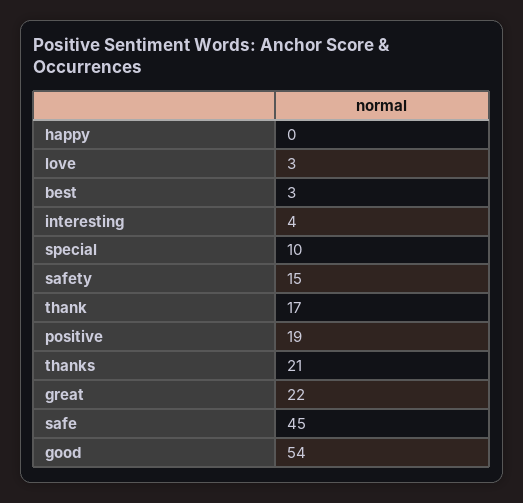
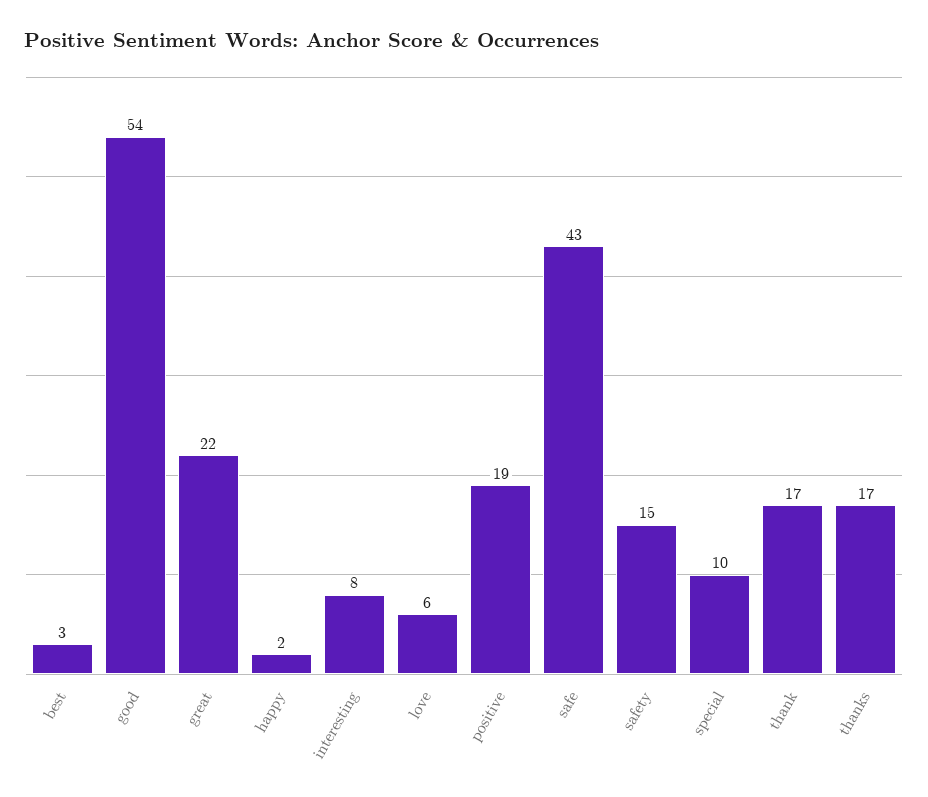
happy: 0 -> 2
love: 3 -> 6
interesting: 4 -> 8
thanks: 21 -> 17
safe: 45 -> 43

